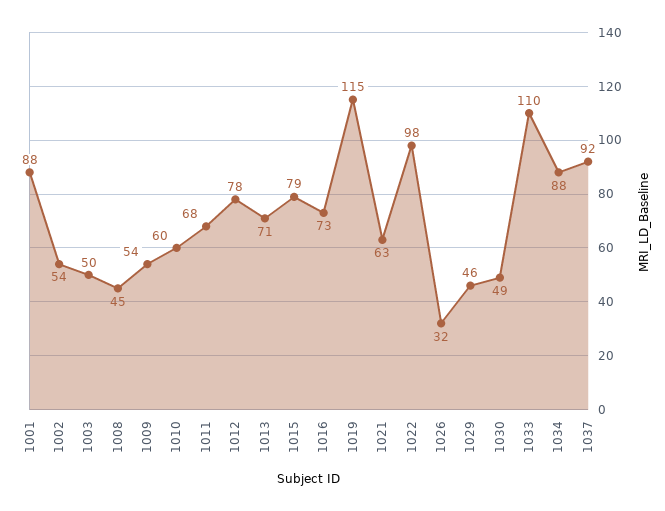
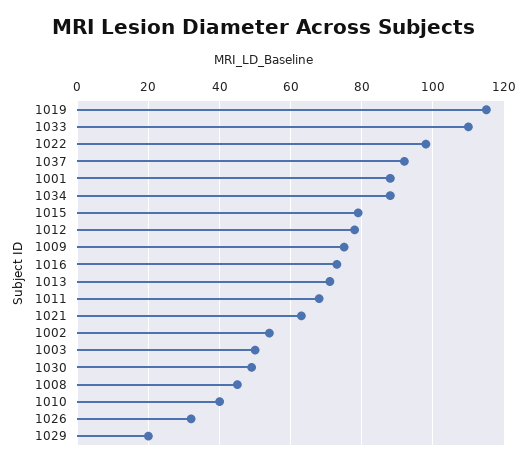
1009: 54 -> 75
1010: 60 -> 40
1029: 46 -> 20

